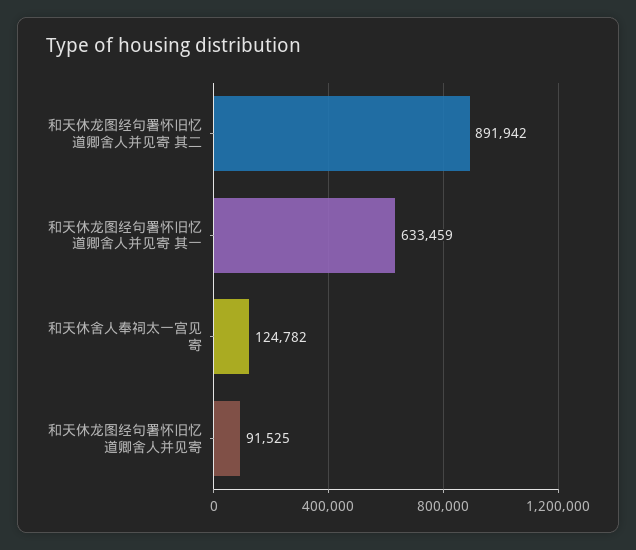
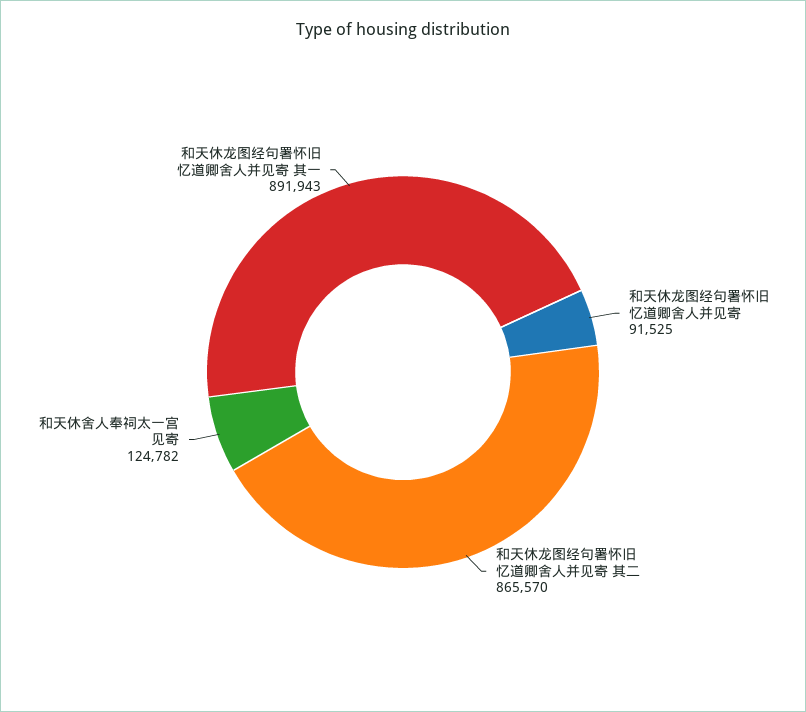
和天休龙图经句署怀旧忆道卿舍人并见寄 其二: 891942 -> 865570
和天休龙图经句署怀旧忆道卿舍人并见寄 其一: 633459 -> 891943

